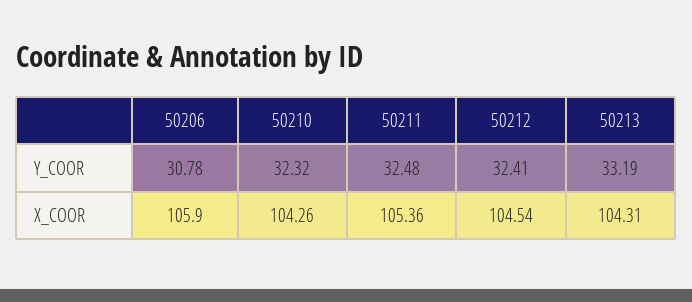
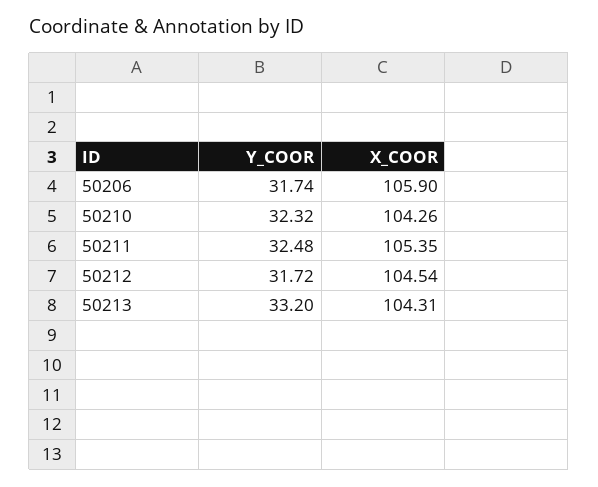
50206, Y_COOR: 30.78 -> 31.74
50212, Y_COOR: 32.41 -> 31.72
50213, Y_COOR: 33.19 -> 33.2
50211, X_COOR: 105.36 -> 105.35

